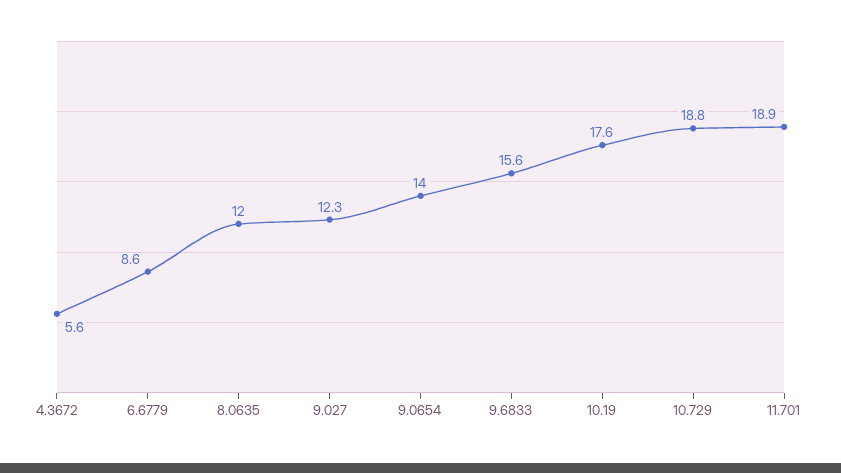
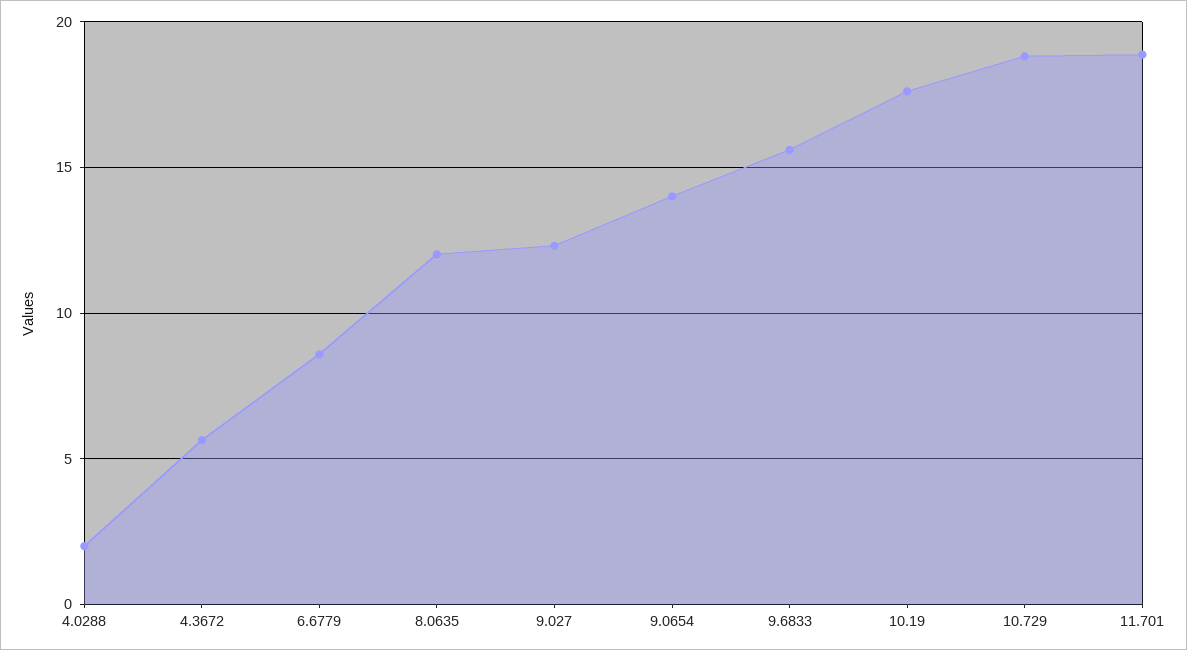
4.0288: none -> 2

